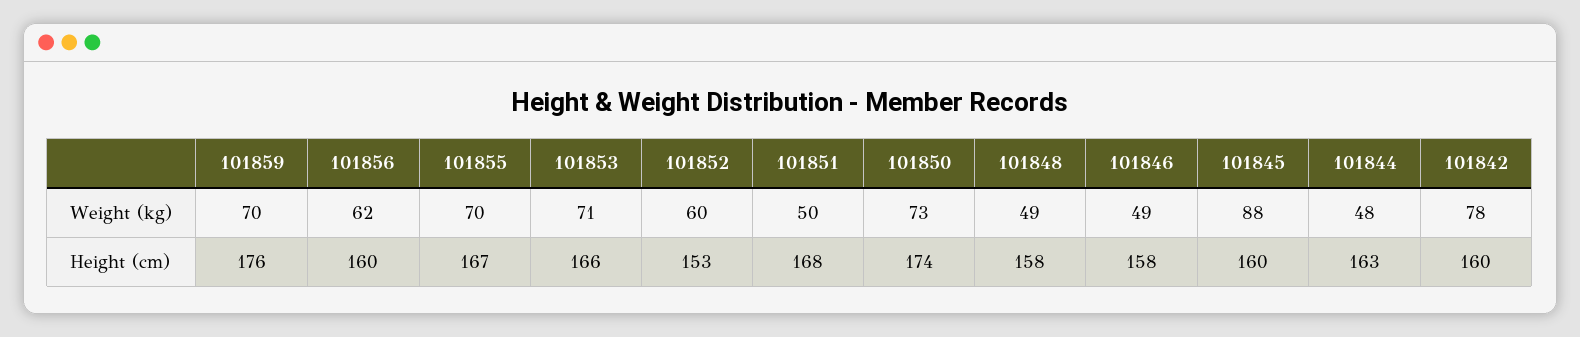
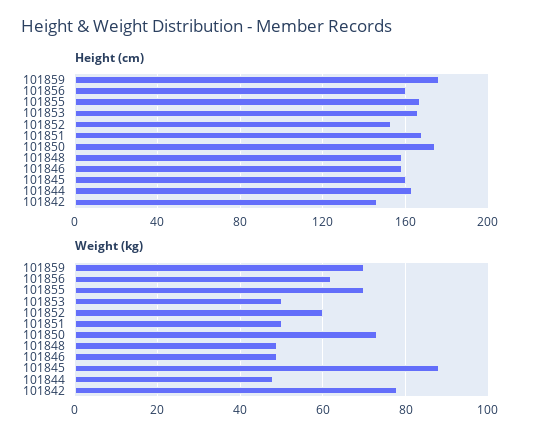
Weight (kg), 101853: 71 -> 50
Height (cm), 101842: 160 -> 145

